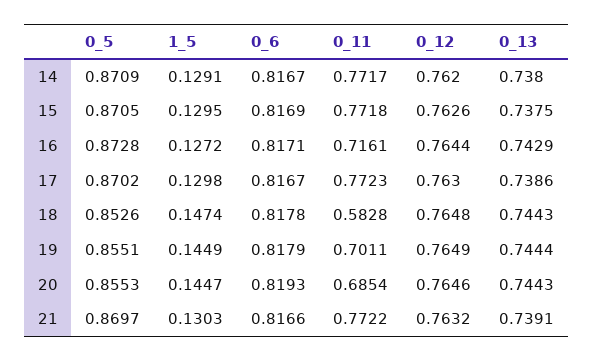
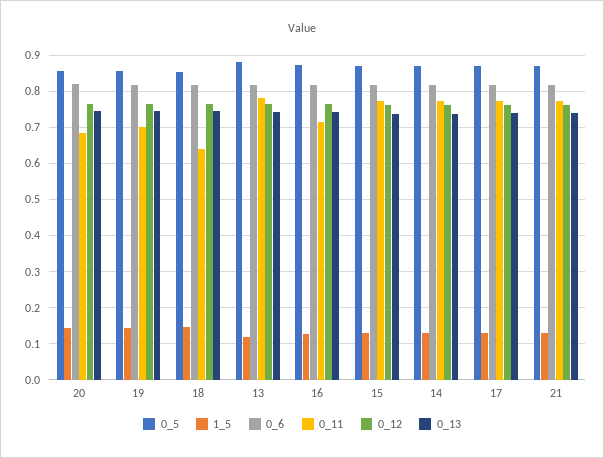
0_11, 18: 0.5828 -> 0.64
0_5, 13: none -> 0.88
1_5, 13: none -> 0.12
0_6, 13: none -> 0.82
0_11, 13: none -> 0.78
0_12, 13: none -> 0.76
0_13, 13: none -> 0.74

